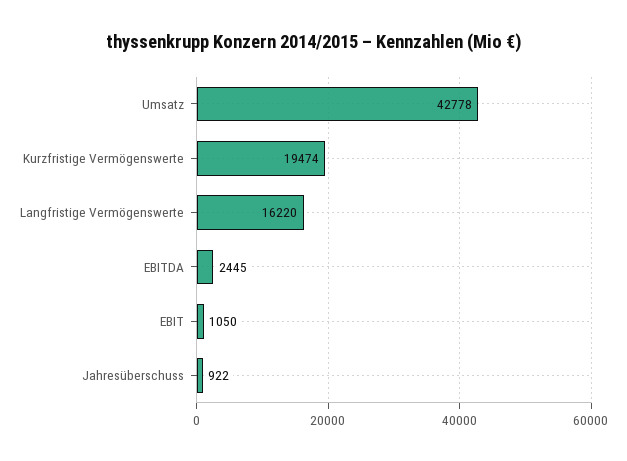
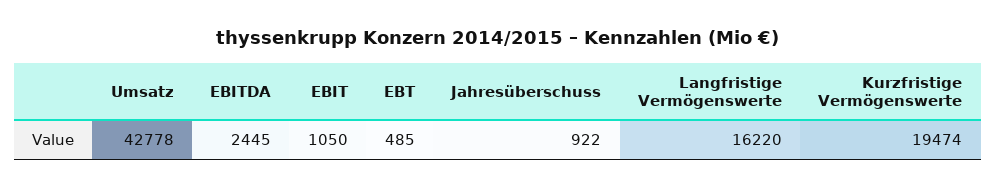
EBT: none -> 485

